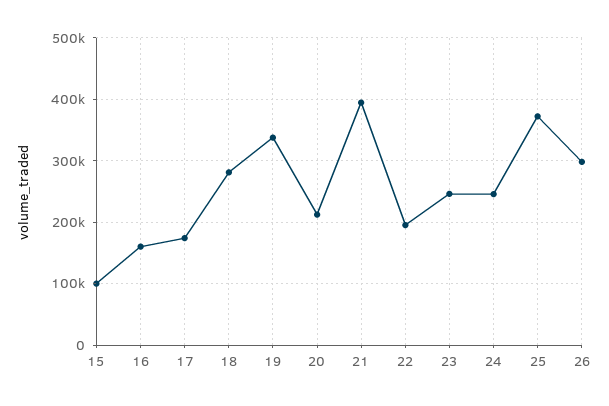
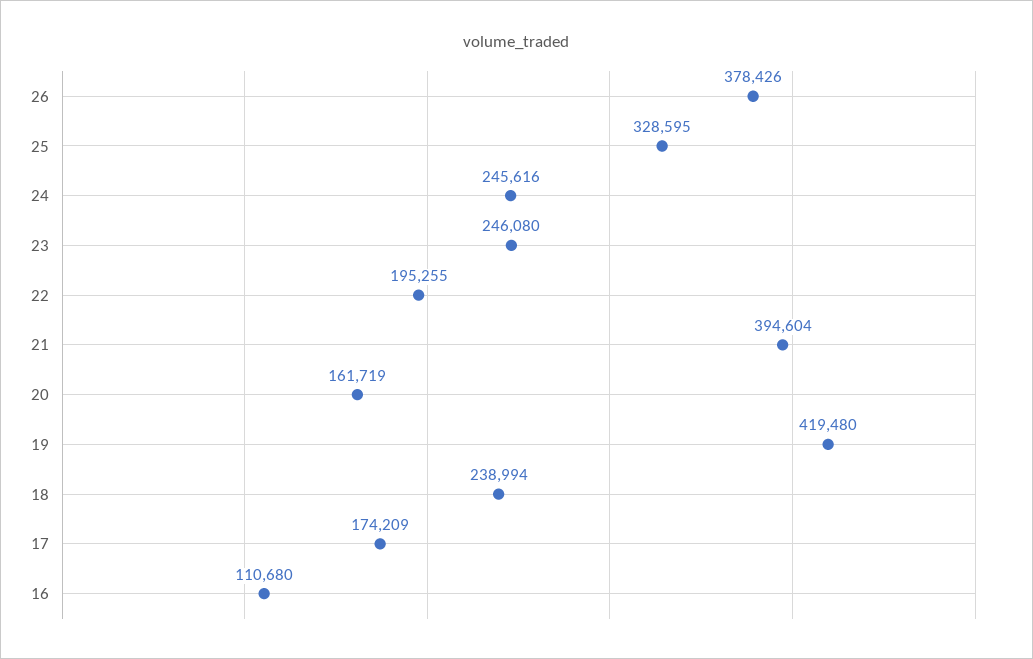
15: 100000 -> none
16: 160000 -> 110680
18: 280000 -> 238994
19: 340000 -> 419480
20: 210000 -> 161719
25: 370000 -> 328595
26: 300000 -> 378426

